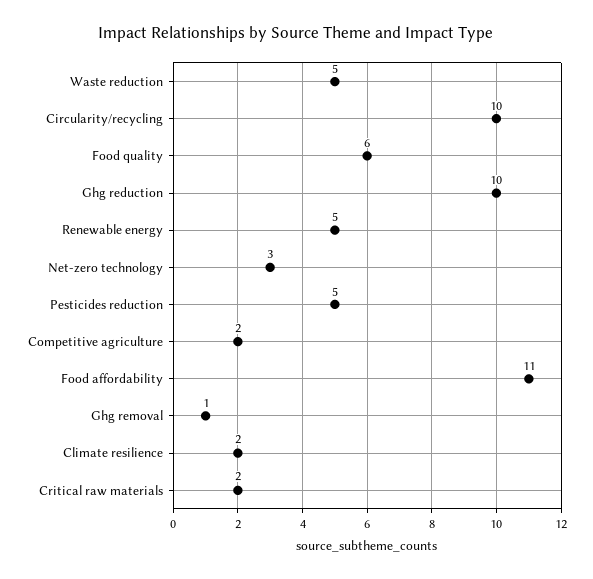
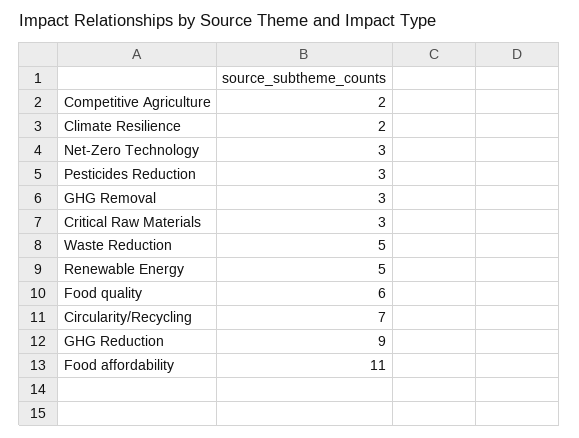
Circularity/recycling: 10 -> 7
Ghg reduction: 10 -> 9
Pesticides reduction: 5 -> 3
Ghg removal: 1 -> 3
Critical raw materials: 2 -> 3

